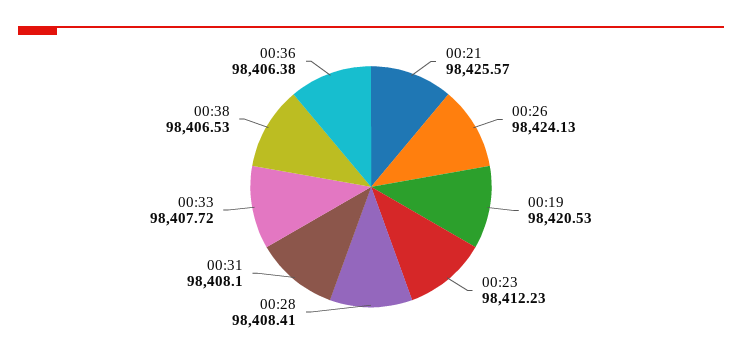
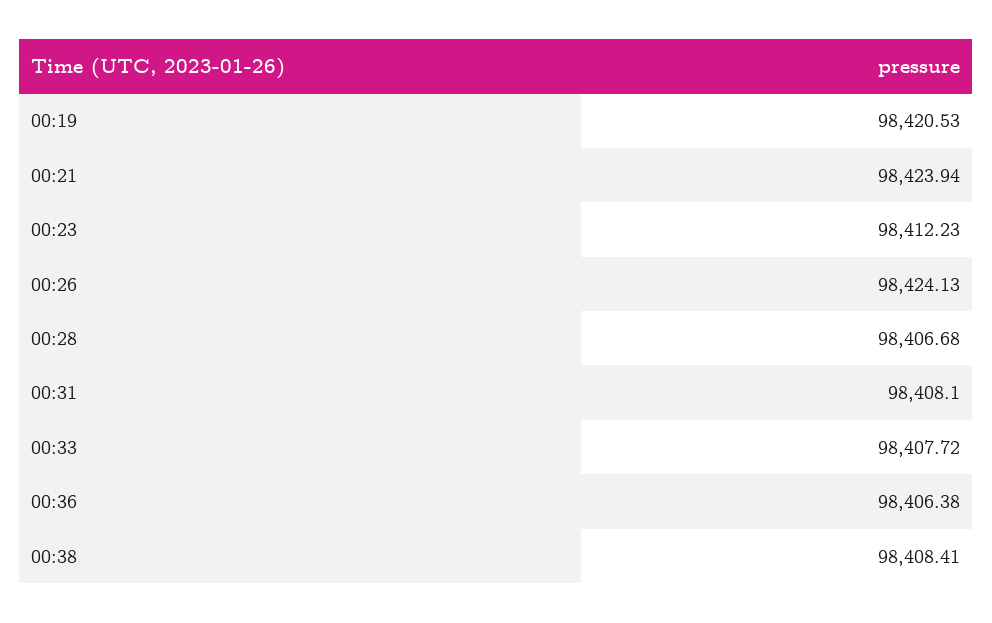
00:21: 98425.57 -> 98423.94
00:28: 98408.41 -> 98406.68
00:38: 98406.53 -> 98408.41

